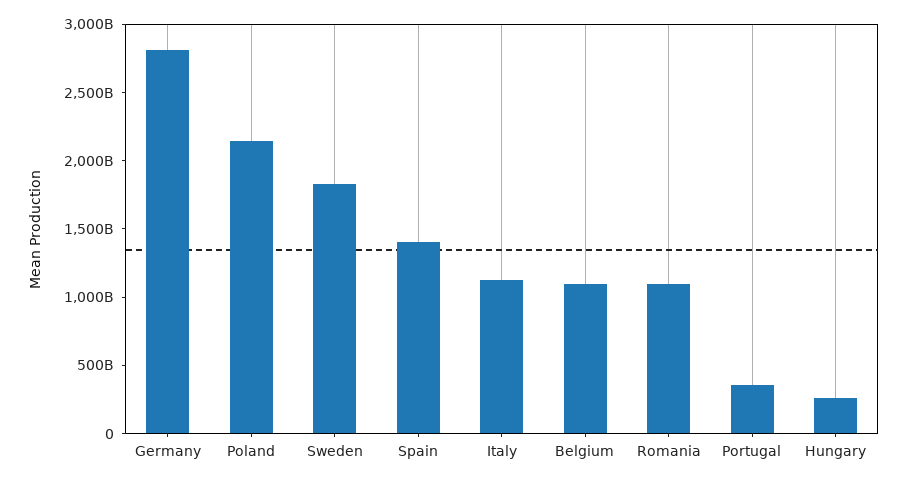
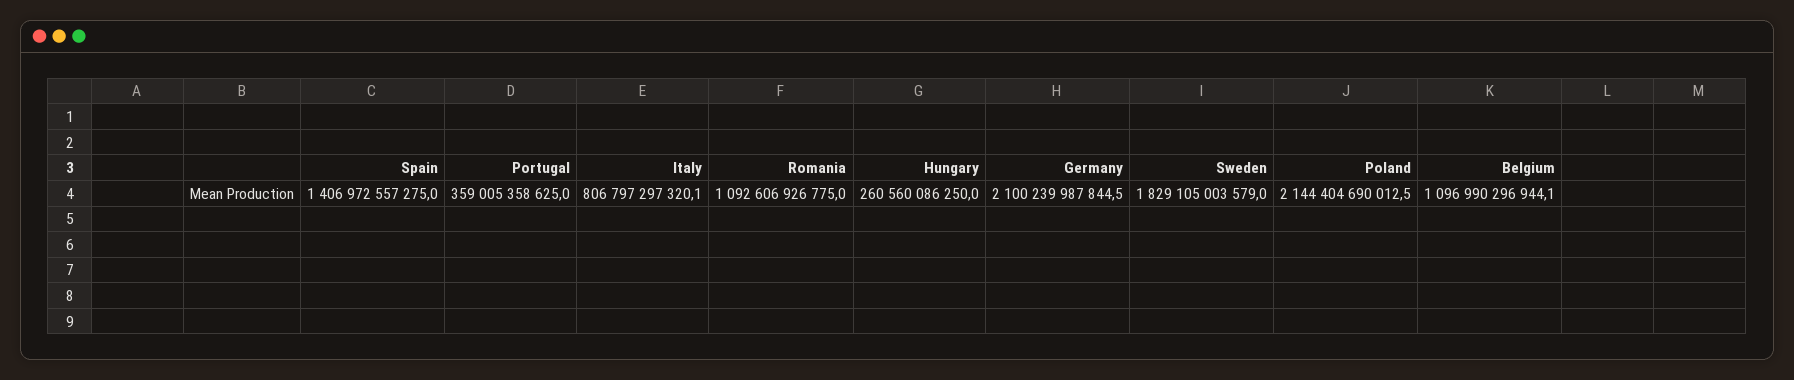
Germany: 2800000000000 -> 2100239987844.5
Italy: 1100000000000 -> 806797297320.1

